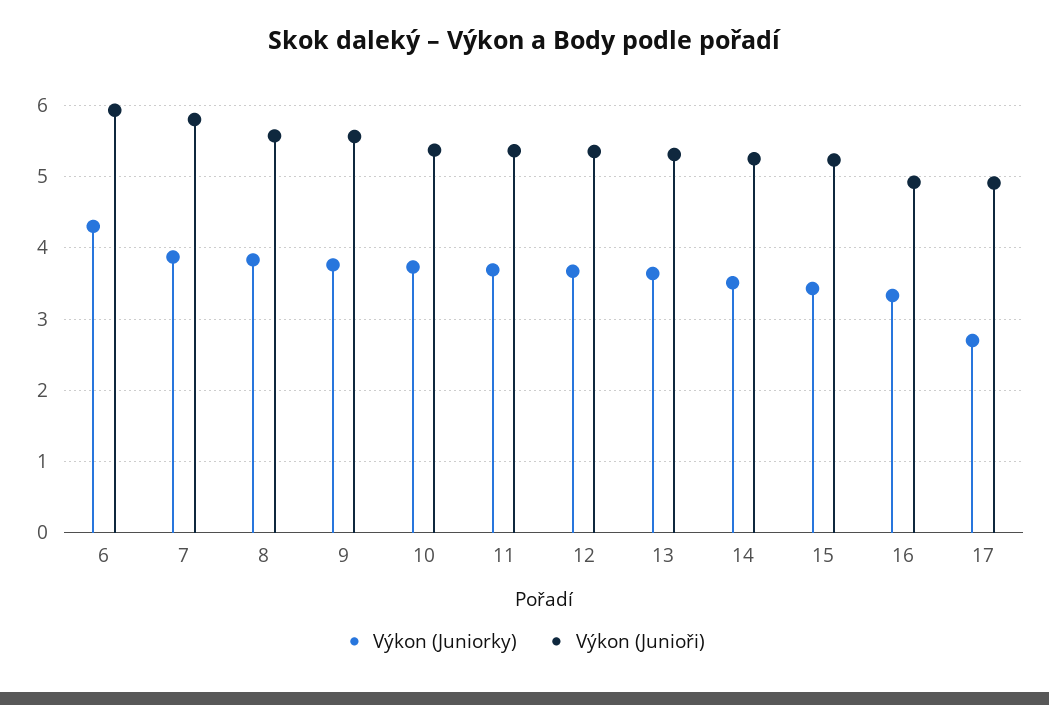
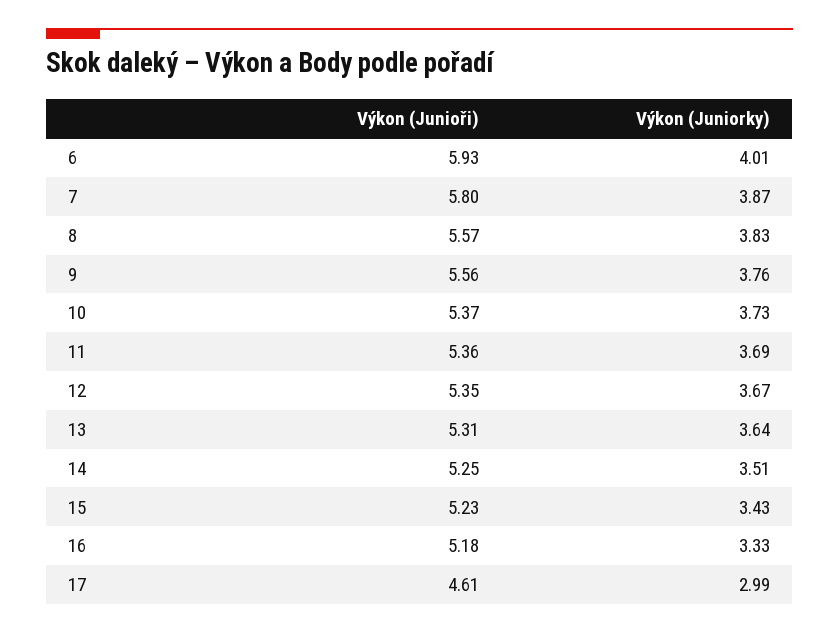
Výkon (Juniorky), 6: 4.3 -> 4.01
Výkon (Junioři), 16: 4.9 -> 5.18
Výkon (Juniorky), 17: 2.7 -> 2.99
Výkon (Junioři), 17: 4.9 -> 4.61

